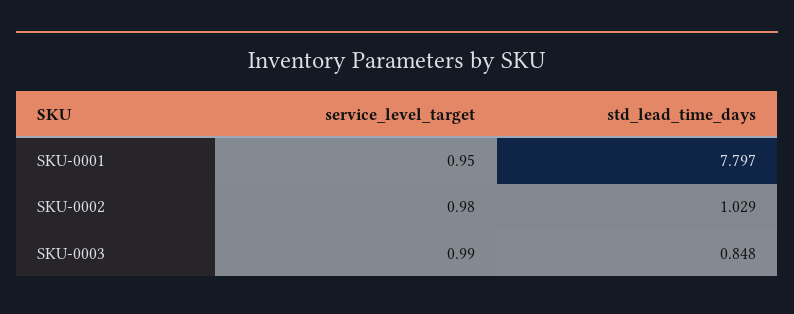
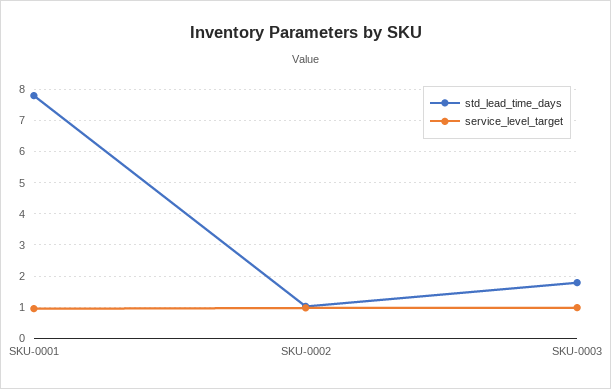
std_lead_time_days, SKU-0003: 0.848 -> 1.8

